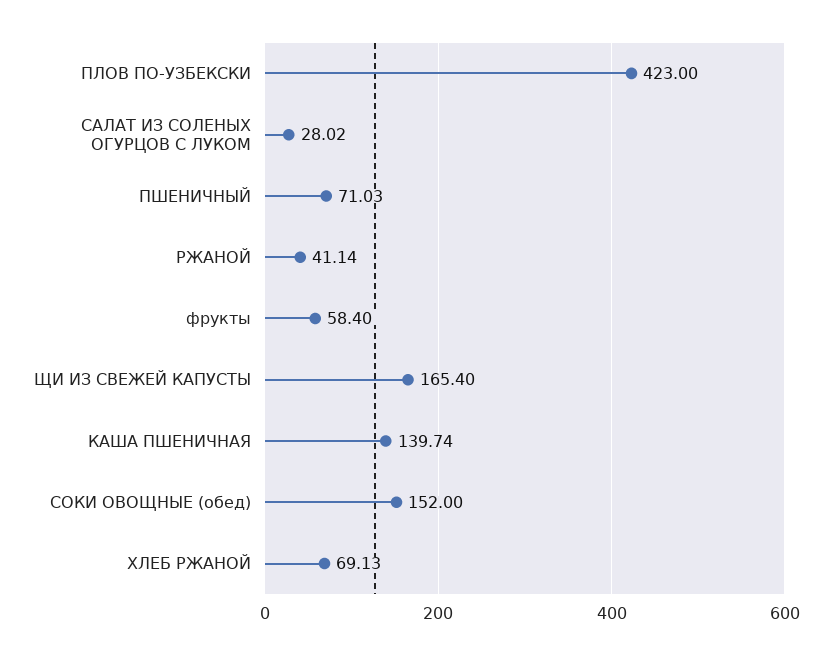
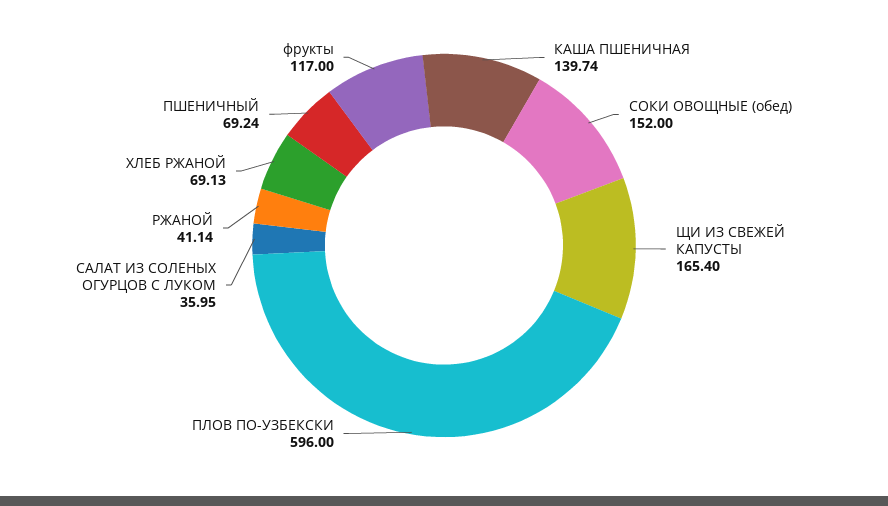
ПЛОВ ПО-УЗБЕКСКИ: 423 -> 596
САЛАТ ИЗ СОЛЕНЫХ ОГУРЦОВ С ЛУКОМ: 28.02 -> 35.95
ПШЕНИЧНЫЙ: 71.03 -> 69.24
фрукты: 58.4 -> 117

